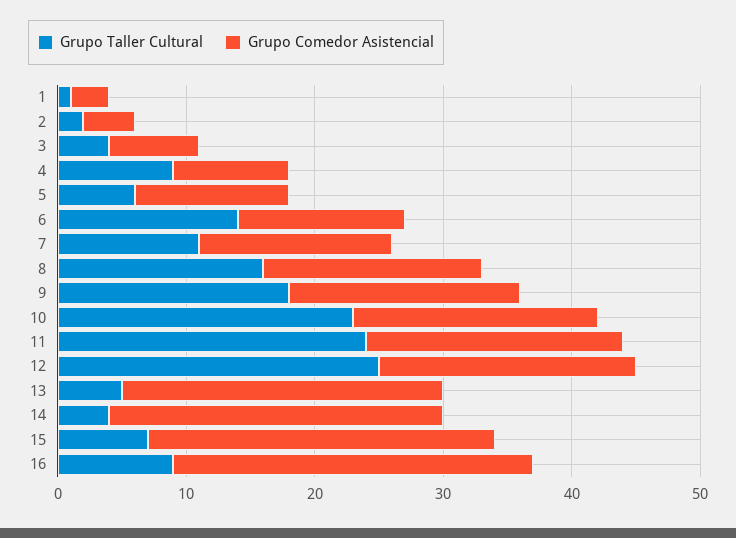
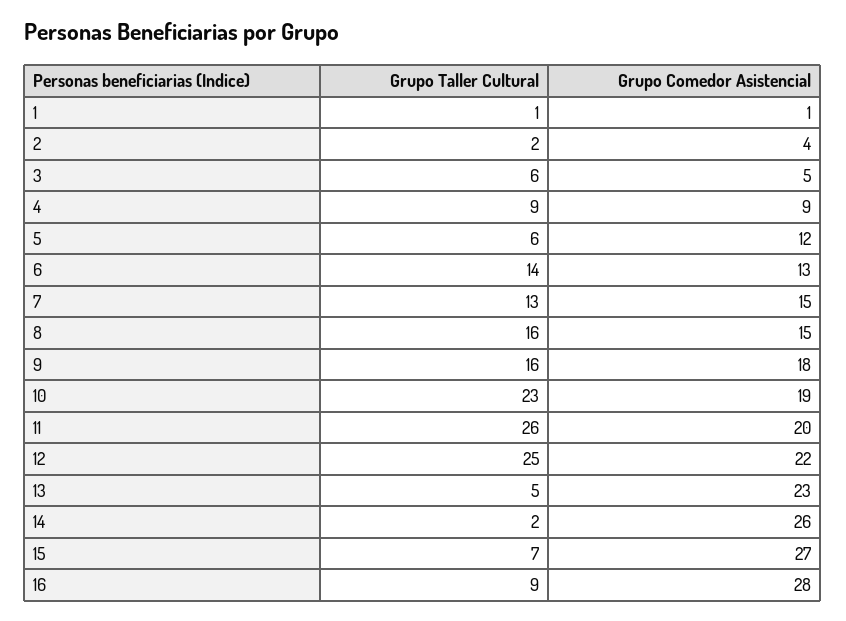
Grupo Comedor Asistencial, 1: 3 -> 1
Grupo Taller Cultural, 3: 4 -> 6
Grupo Comedor Asistencial, 3: 7 -> 5
Grupo Taller Cultural, 7: 11 -> 13
Grupo Comedor Asistencial, 8: 17 -> 15
Grupo Taller Cultural, 9: 18 -> 16
Grupo Taller Cultural, 11: 24 -> 26
Grupo Comedor Asistencial, 12: 20 -> 22
Grupo Comedor Asistencial, 13: 25 -> 23
Grupo Taller Cultural, 14: 4 -> 2

